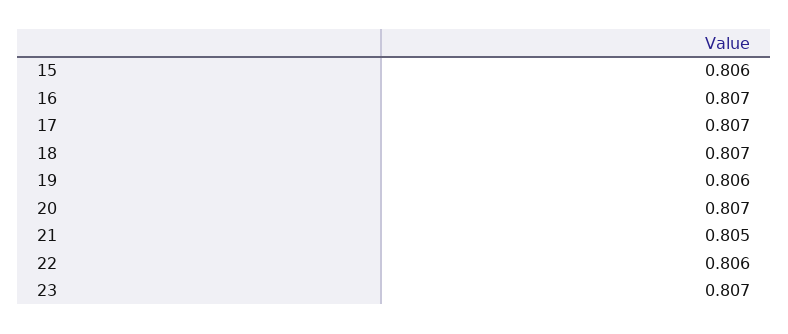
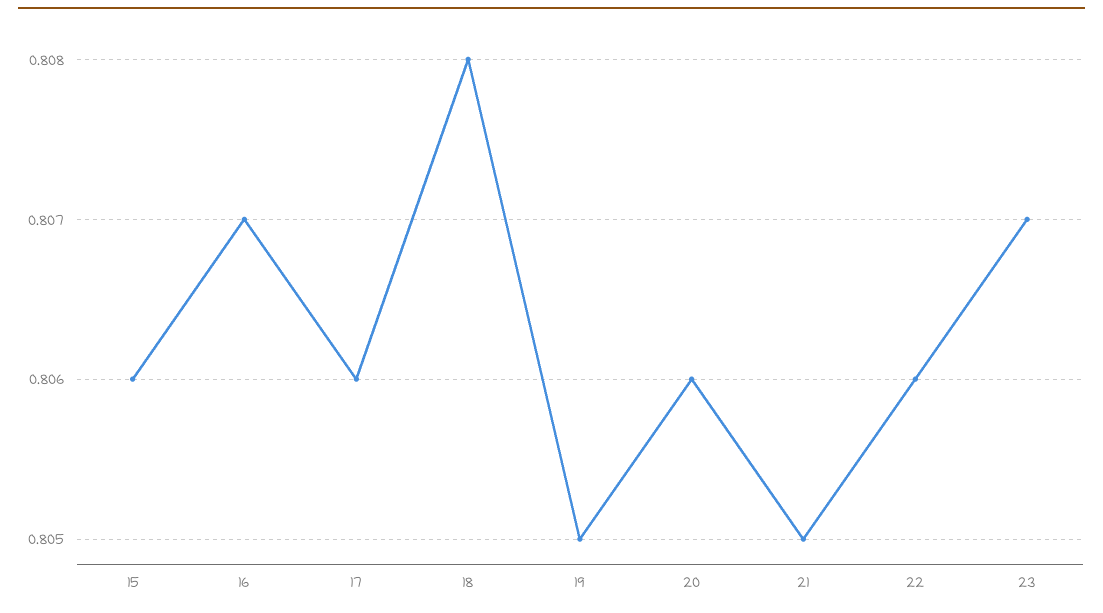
17: 0.807 -> 0.806
18: 0.807 -> 0.808
19: 0.806 -> 0.805
20: 0.807 -> 0.806

